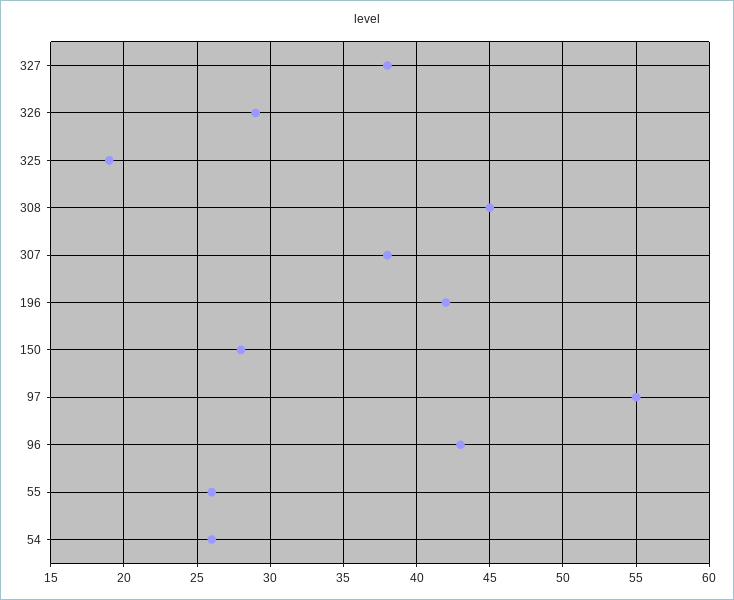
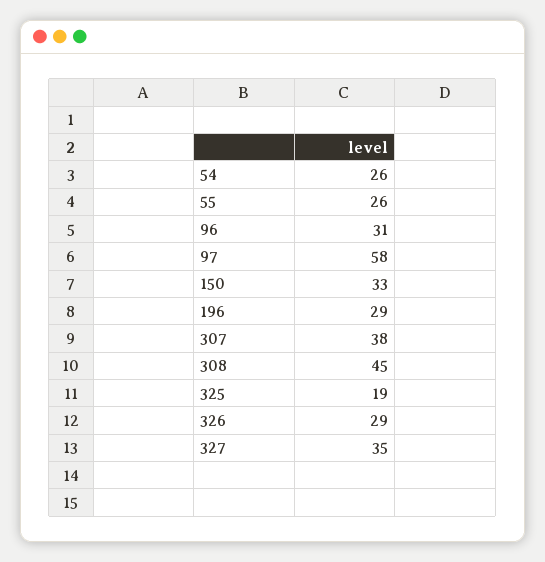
327: 38 -> 35
196: 42 -> 29
150: 28 -> 33
97: 55 -> 58
96: 43 -> 31

